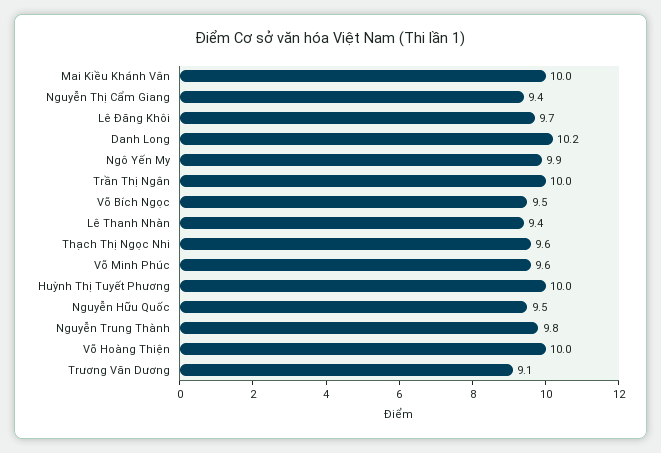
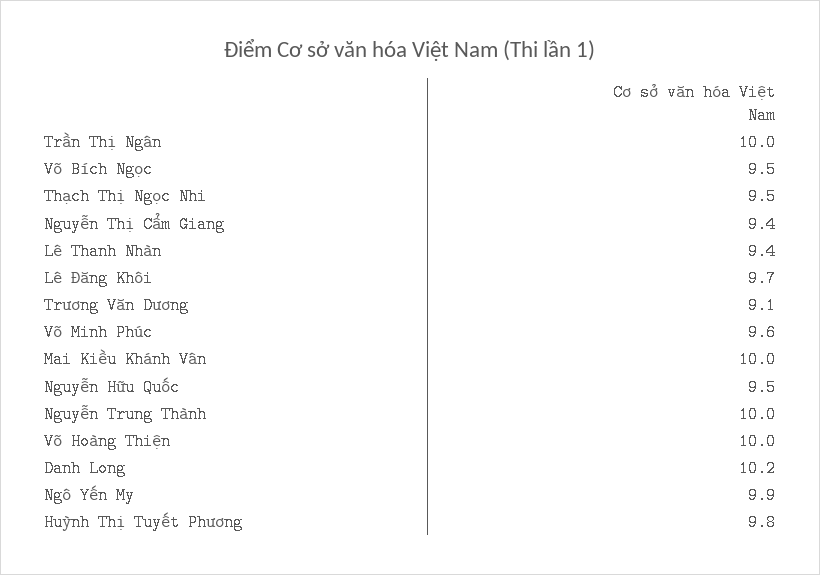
Thạch Thị Ngọc Nhi: 9.6 -> 9.5
Huỳnh Thị Tuyết Phương: 10 -> 9.8
Nguyễn Trung Thành: 9.8 -> 10

